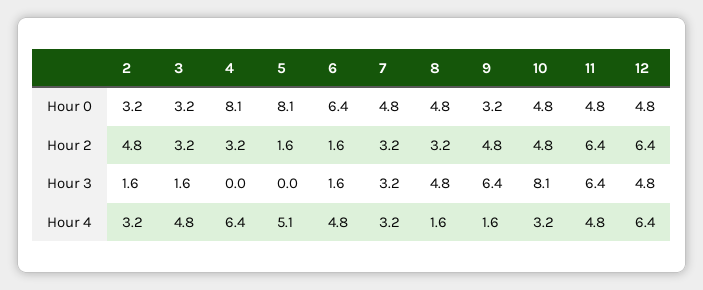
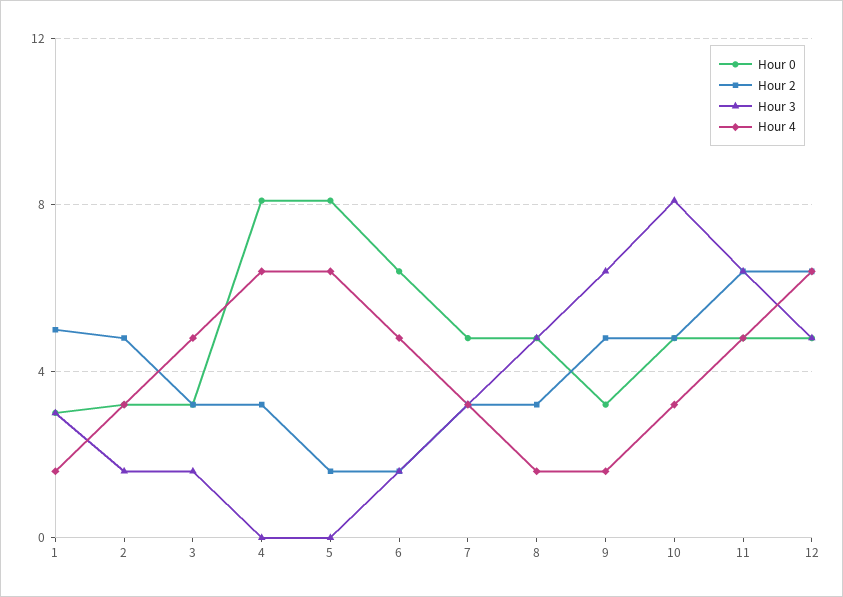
Hour 4, 5: 5.1 -> 6.5
Hour 0, 1: none -> 3
Hour 2, 1: none -> 5
Hour 3, 1: none -> 3
Hour 4, 1: none -> 1.5

